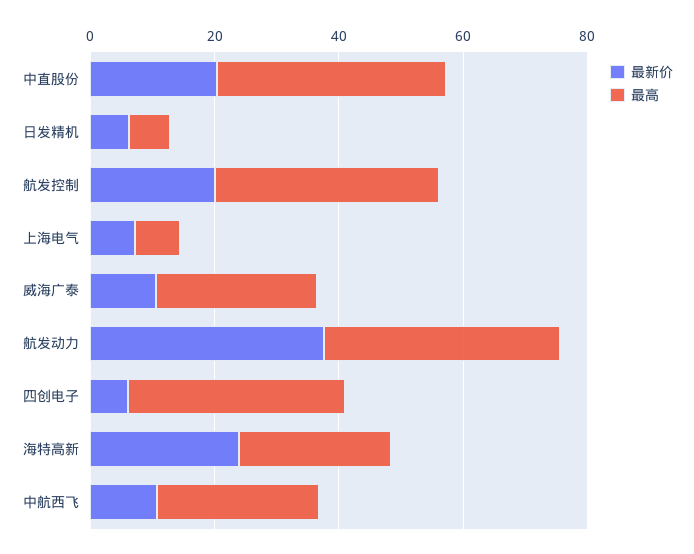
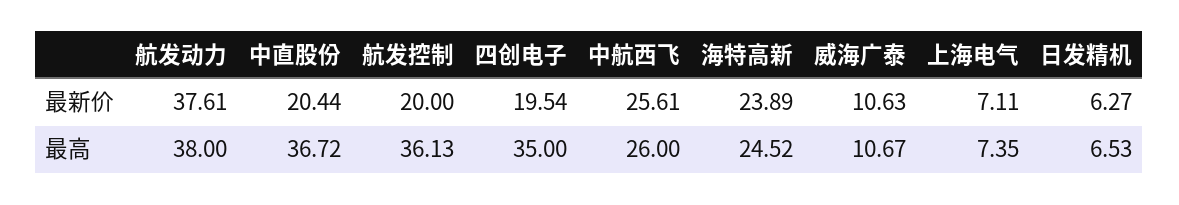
最高, 威海广泰: 25 -> 10.67
最新价, 四创电子: 5 -> 19.54
最新价, 中航西飞: 10 -> 25.61

